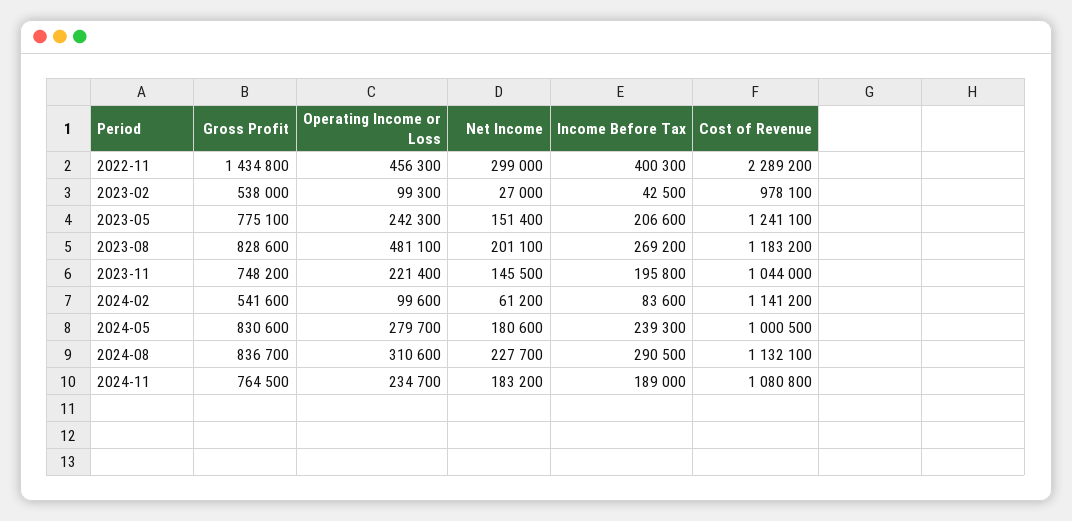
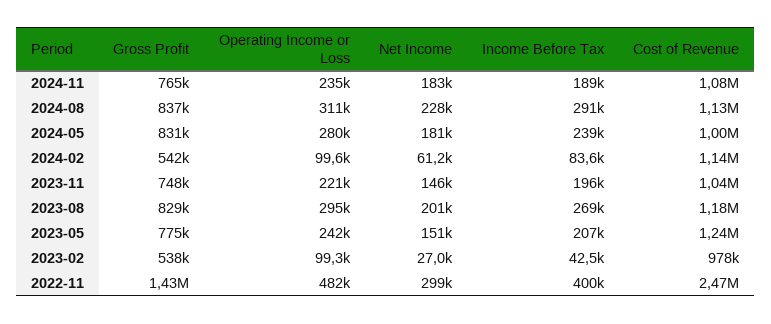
Operating Income or Loss, 2022-11: 456300 -> 482000
Cost of Revenue, 2022-11: 2289200 -> 2470000
Operating Income or Loss, 2023-08: 481100 -> 295000

